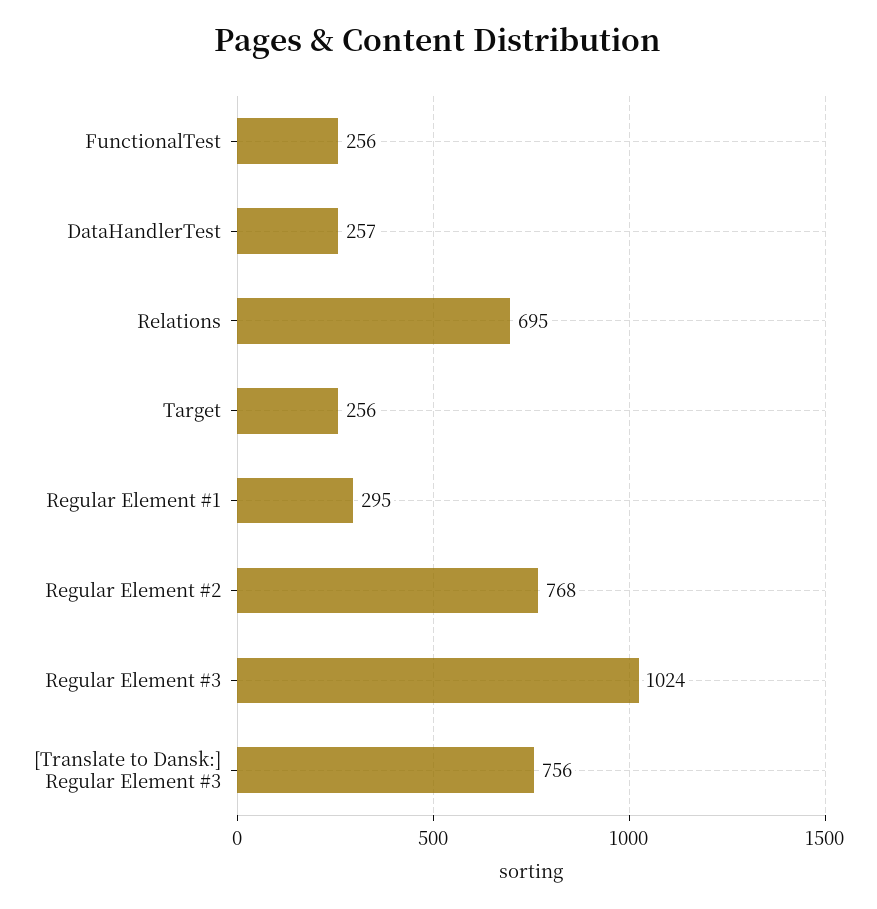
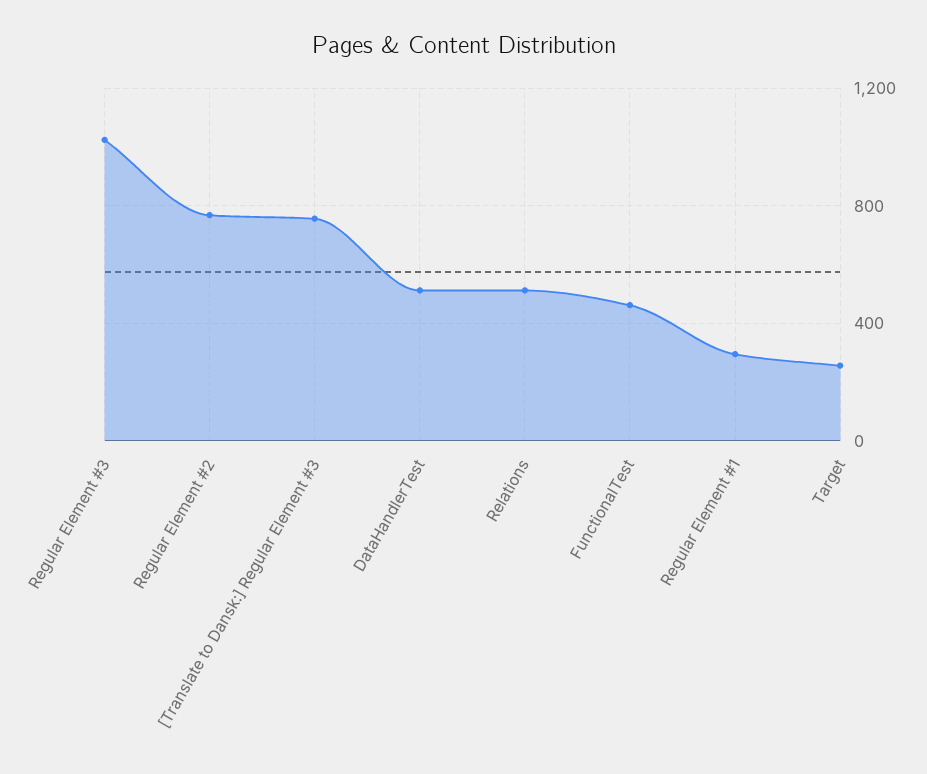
FunctionalTest: 256 -> 450
DataHandlerTest: 257 -> 500
Relations: 695 -> 500

